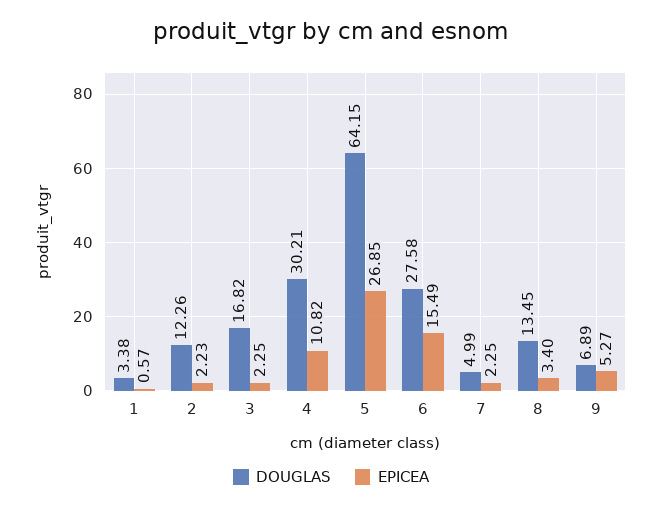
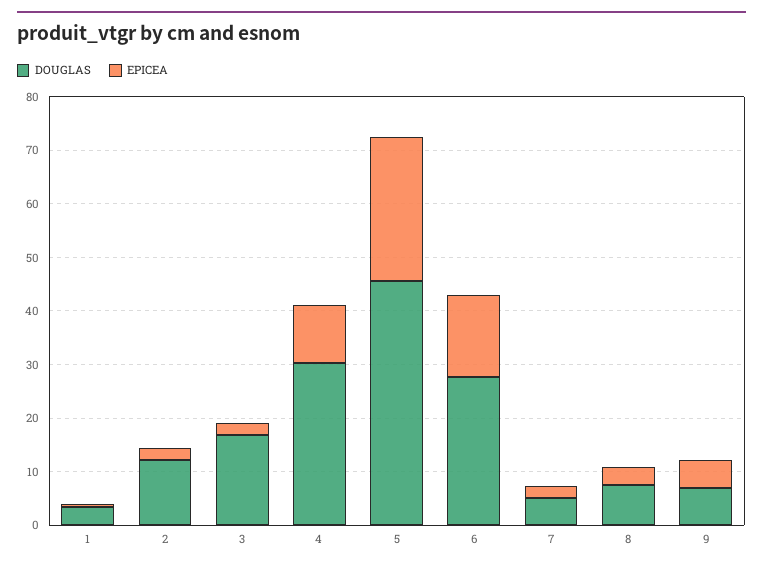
DOUGLAS, 5: 64.15 -> 46
DOUGLAS, 8: 13.45 -> 8

